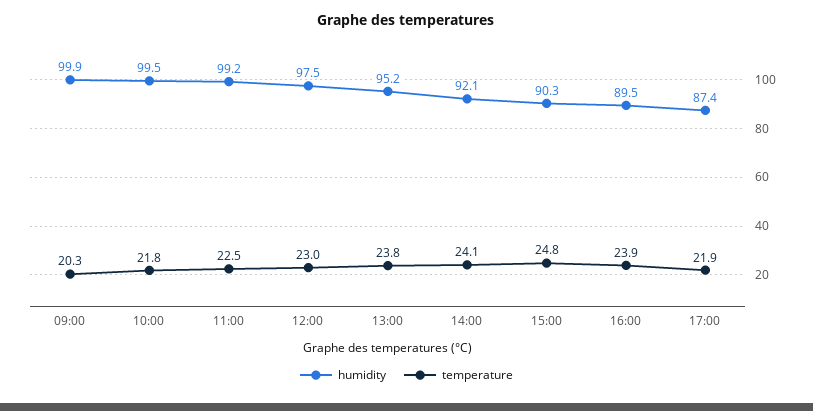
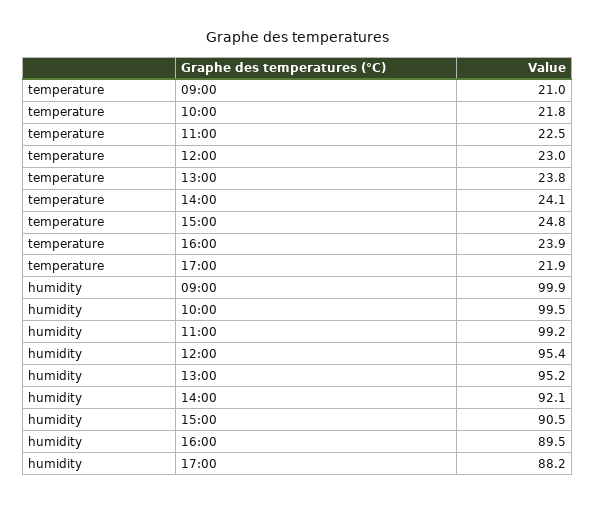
temperature, 09:00: 20.3 -> 21
humidity, 12:00: 97.5 -> 95.4
humidity, 15:00: 90.3 -> 90.5
humidity, 17:00: 87.4 -> 88.2

